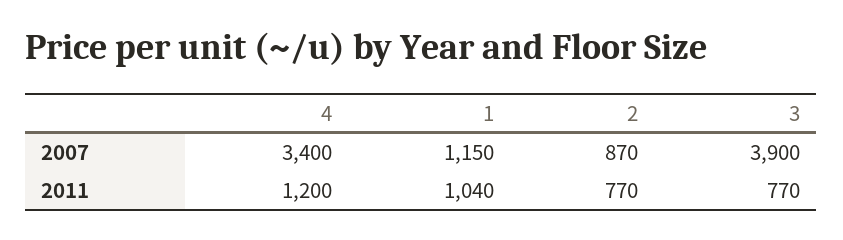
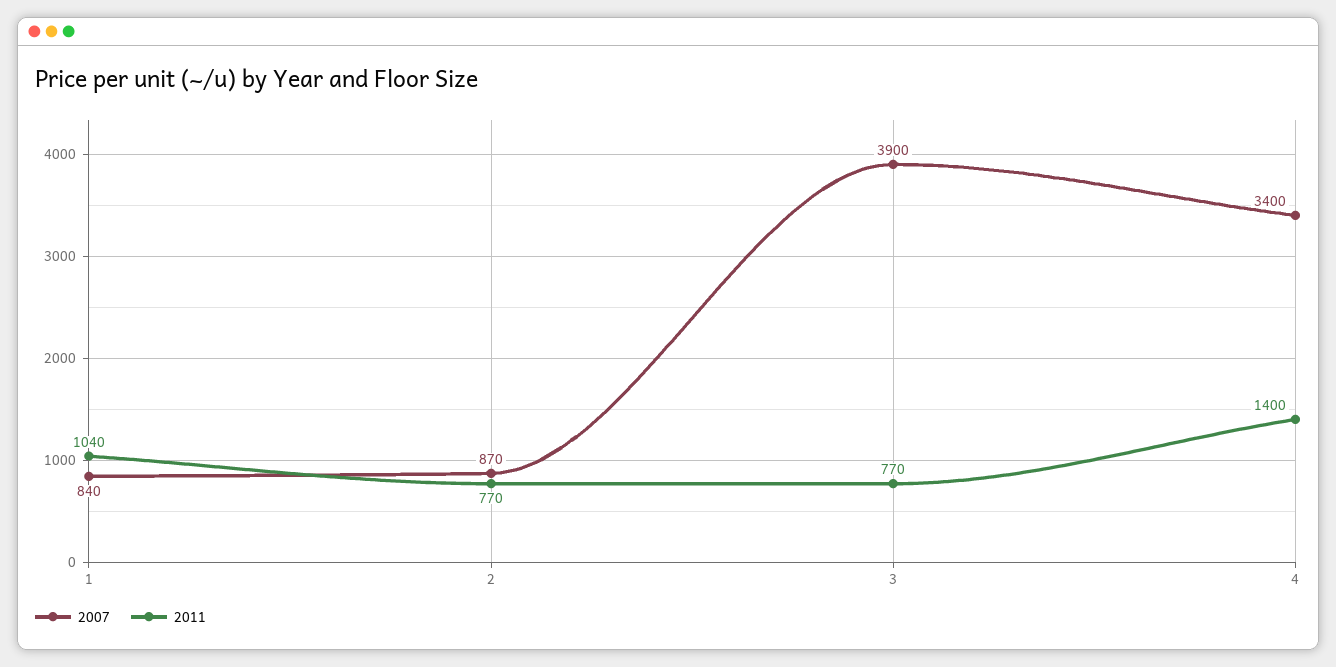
2007, 1: 1150 -> 840
2011, 4: 1200 -> 1400

